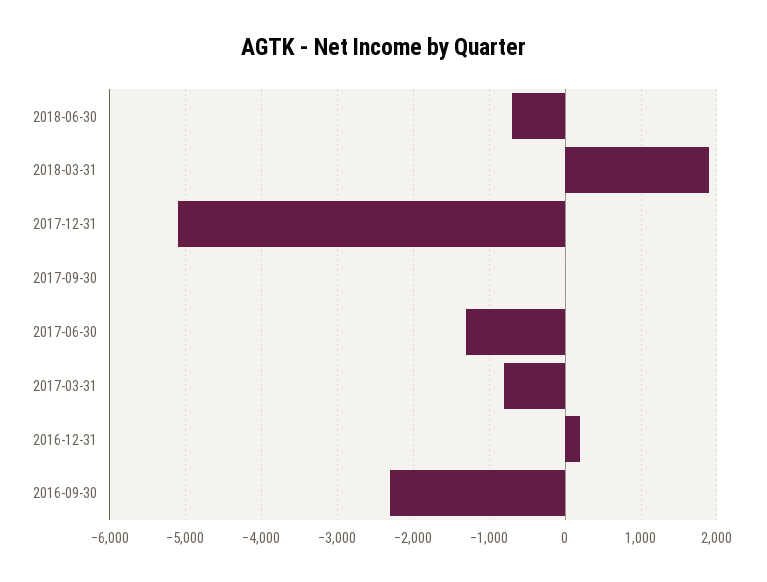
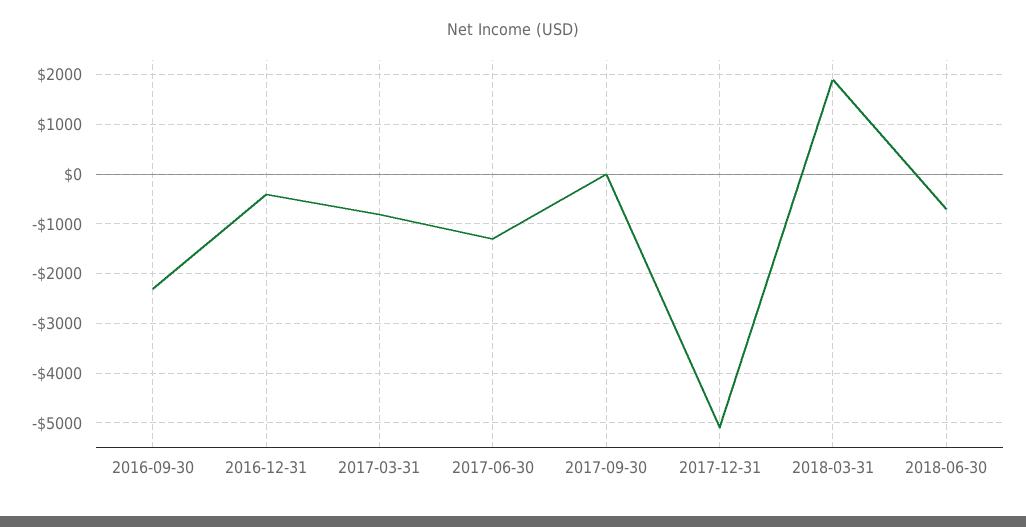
2016-12-31: 200 -> -400

